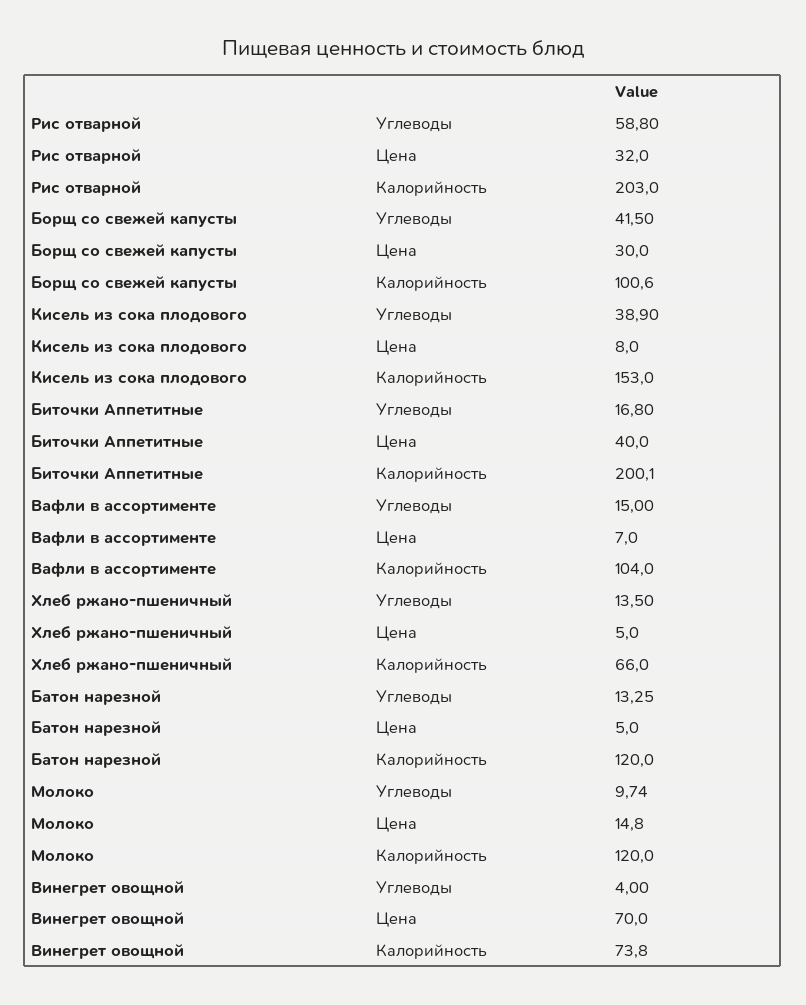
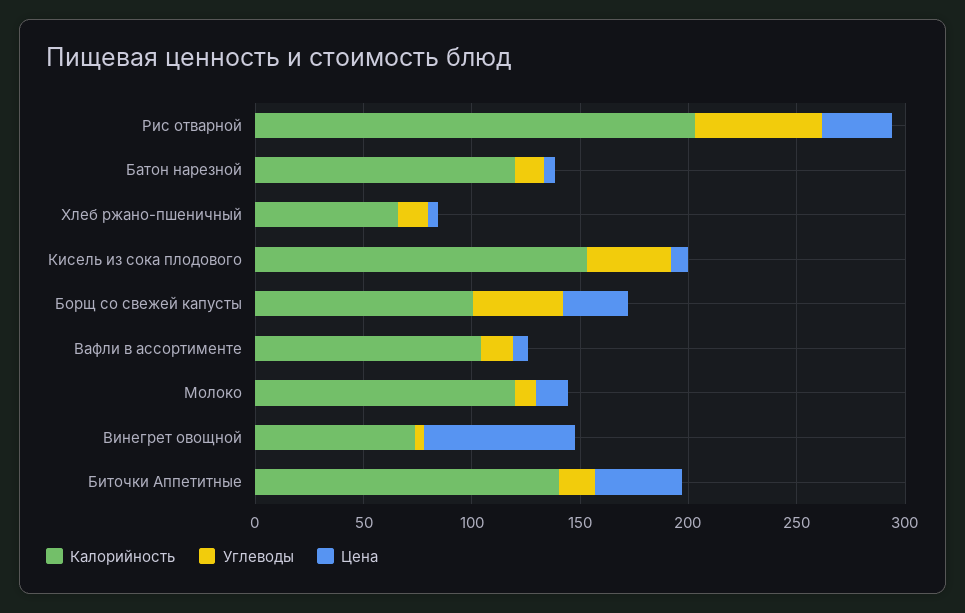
Калорийность, Биточки Аппетитные: 200.1 -> 140

